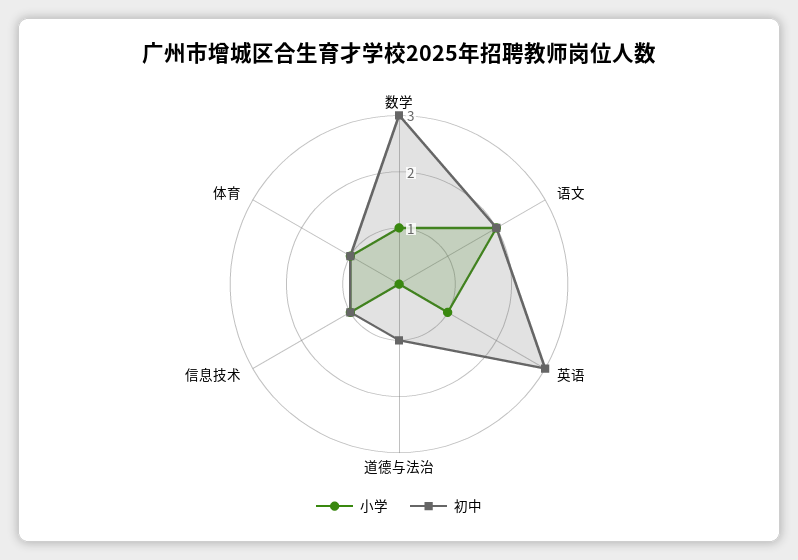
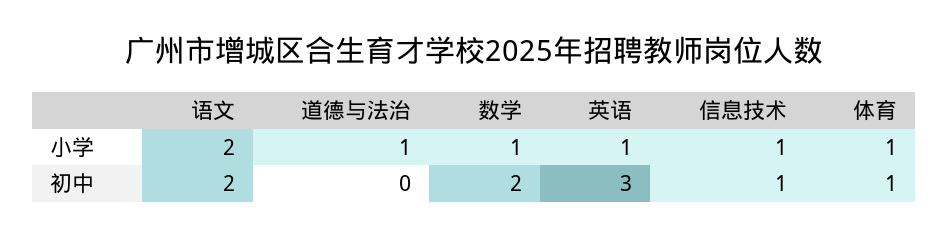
初中, 数学: 3 -> 2
小学, 道德与法治: 0 -> 1
初中, 道德与法治: 1 -> 0

